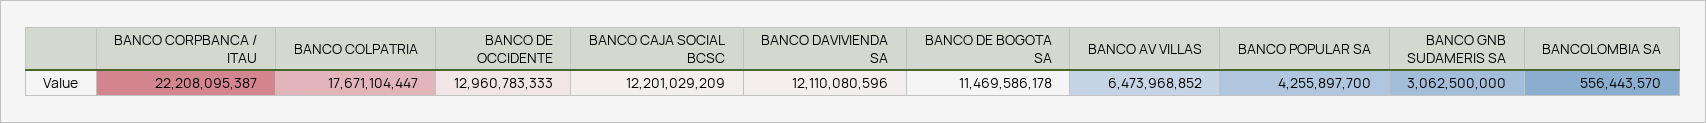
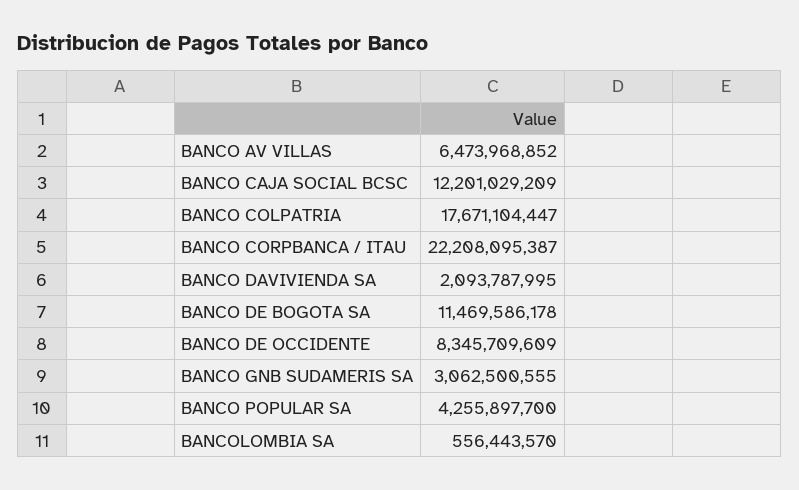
BANCO DE OCCIDENTE: 12960783333 -> 8345709609
BANCO DAVIVIENDA SA: 12110080596 -> 2093787995
BANCO GNB SUDAMERIS SA: 3062500000 -> 3062500555

